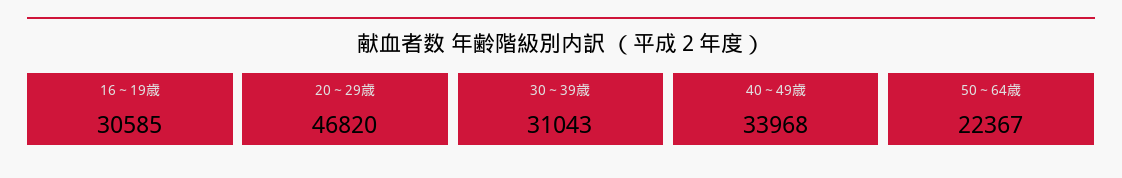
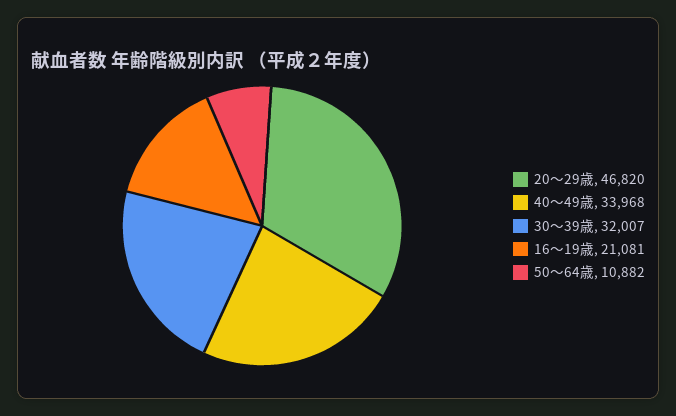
16～19歳: 30585 -> 21081
30～39歳: 31043 -> 32007
50～64歳: 22367 -> 10882

